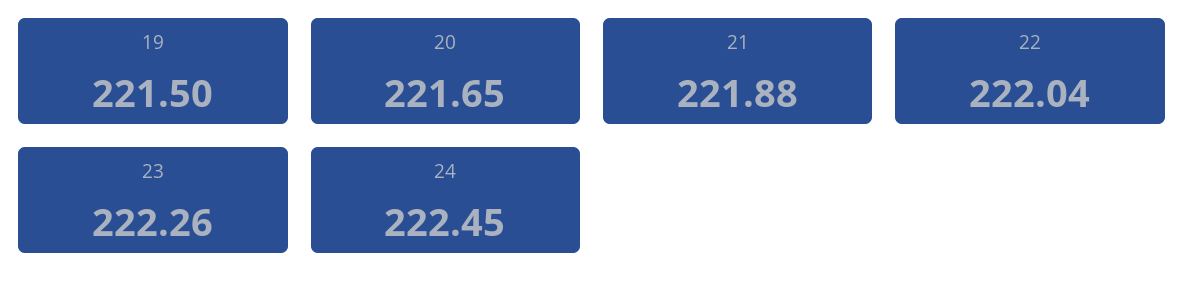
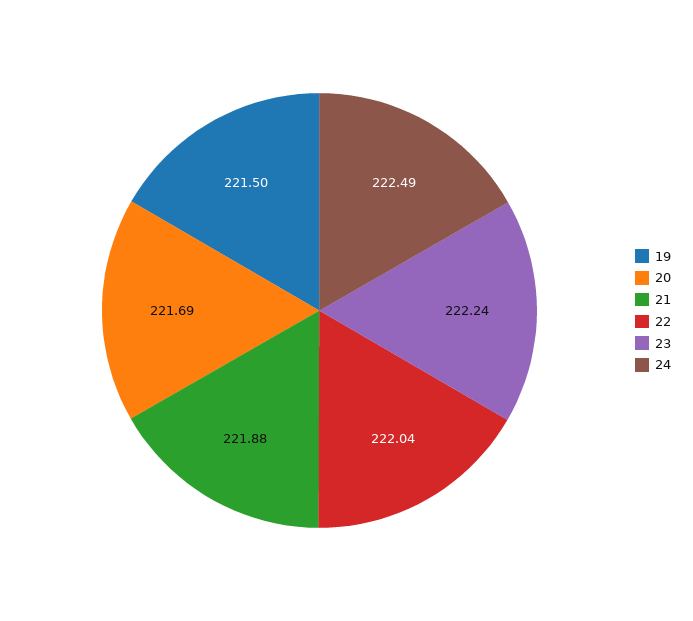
20: 221.65 -> 221.69
23: 222.26 -> 222.24
24: 222.45 -> 222.49

